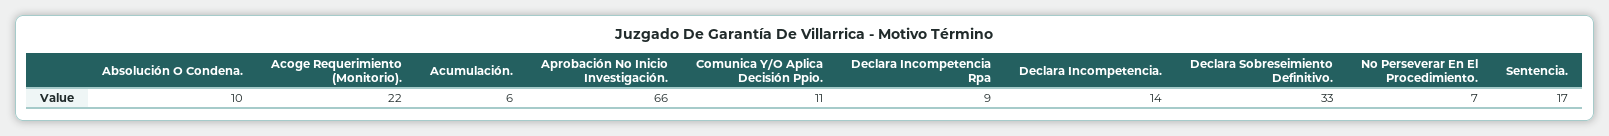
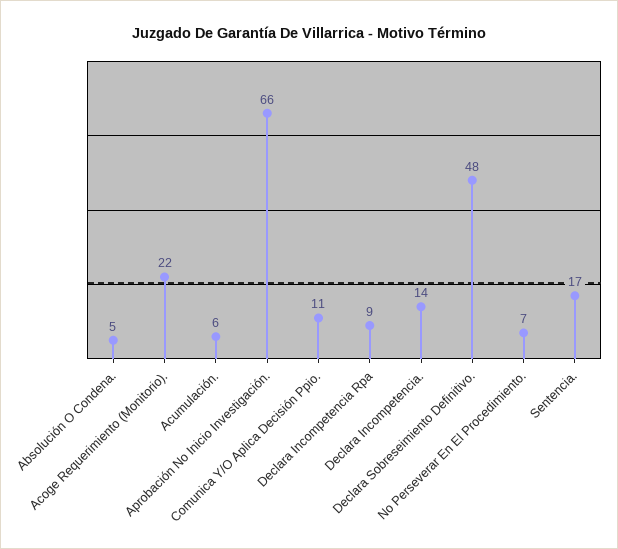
Absolución O Condena.: 10 -> 5
Declara Sobreseimiento Definitivo.: 33 -> 48

